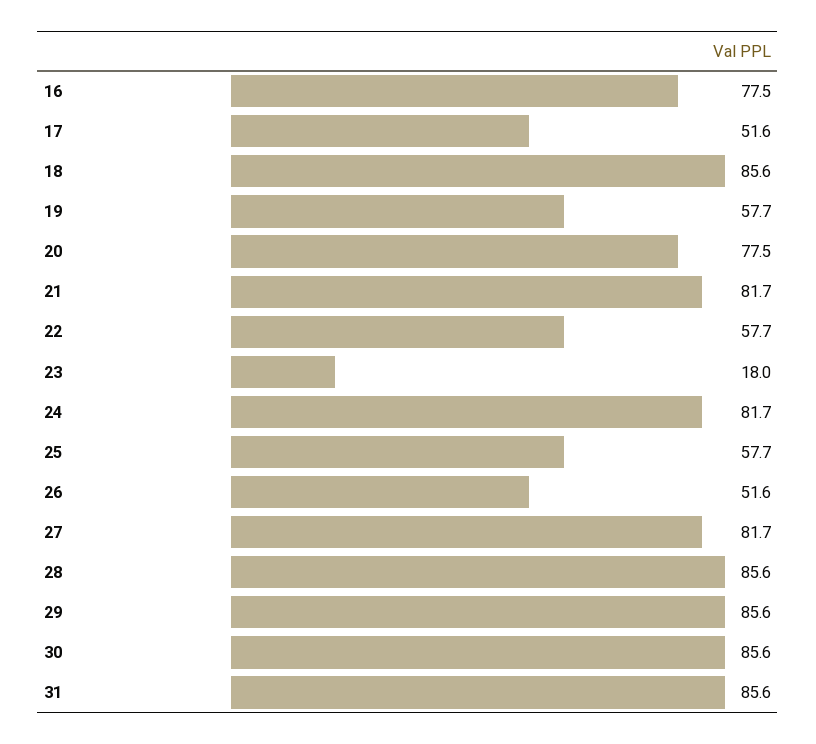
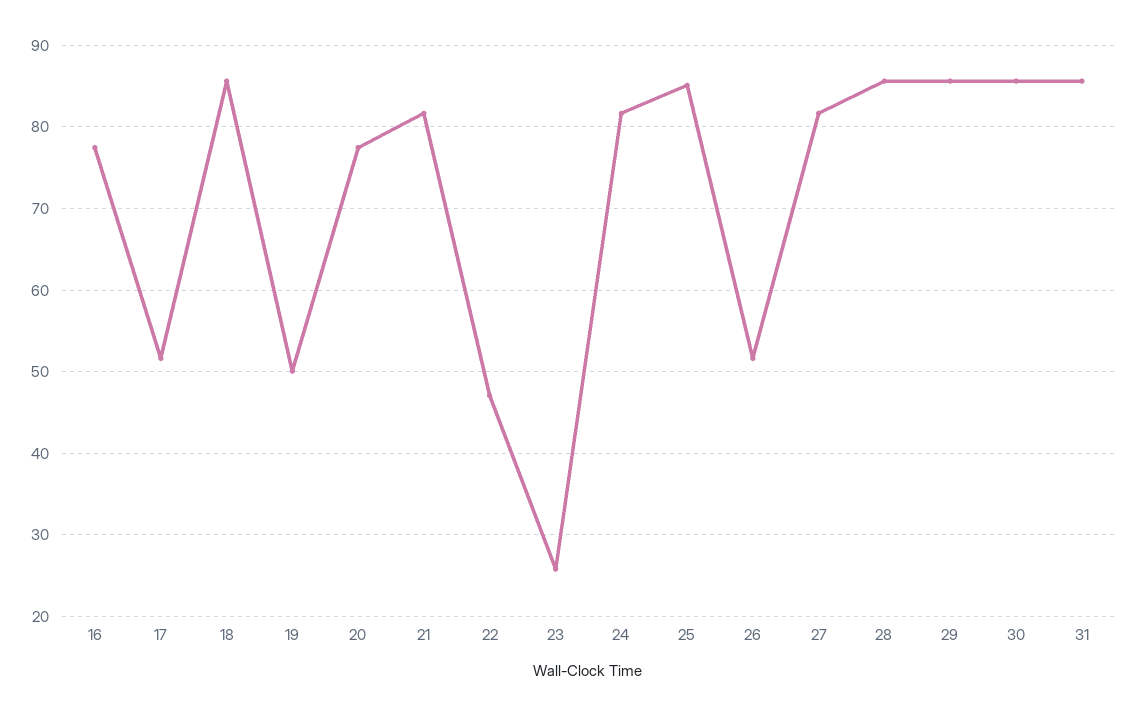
19: 57.7 -> 50
22: 57.7 -> 47
23: 18 -> 26
25: 57.7 -> 85

